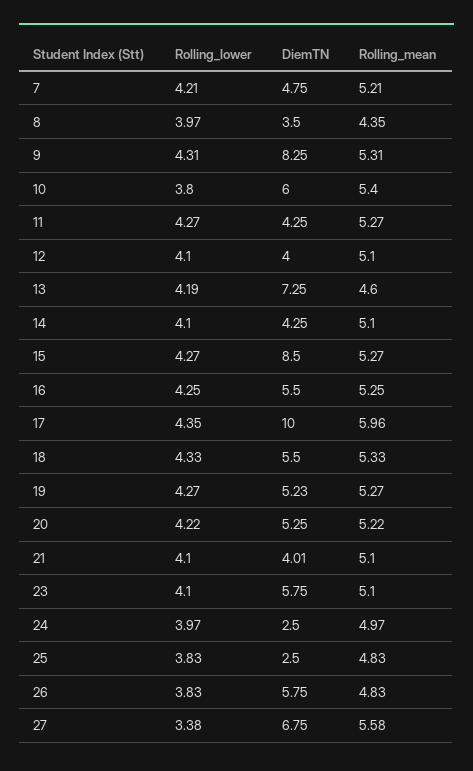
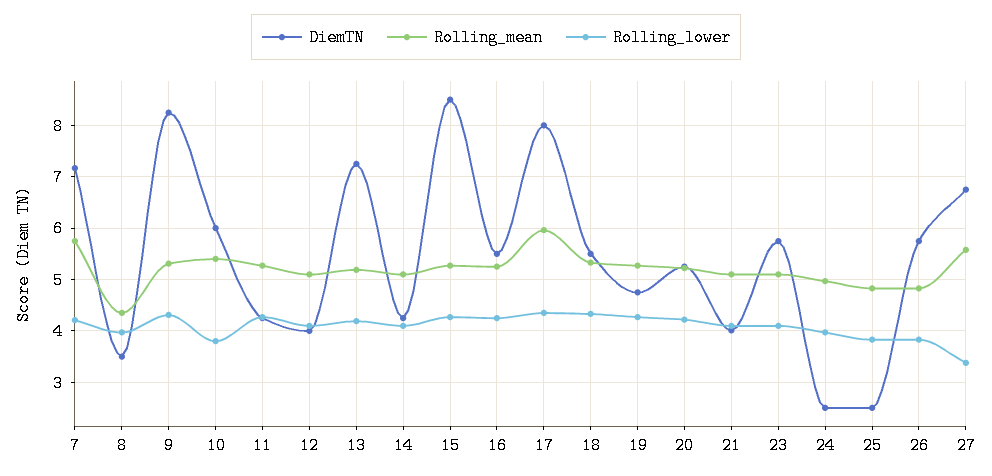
DiemTN, 7: 4.75 -> 7.2
Rolling_mean, 7: 5.21 -> 5.8
Rolling_mean, 13: 4.6 -> 5.2
DiemTN, 17: 10 -> 8
DiemTN, 19: 5.23 -> 4.8

